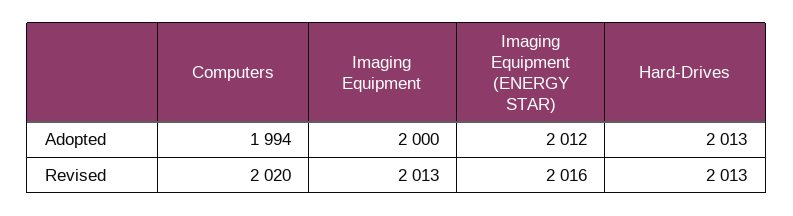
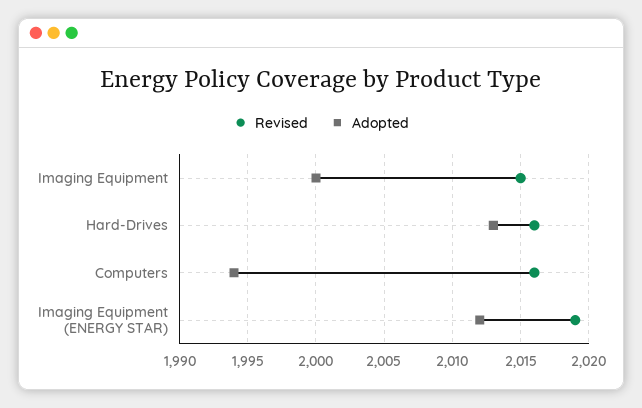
Revised, Computers: 2020 -> 2016
Revised, Imaging Equipment: 2013 -> 2015
Revised, Imaging Equipment (ENERGY STAR): 2016 -> 2019
Revised, Hard-Drives: 2013 -> 2016

